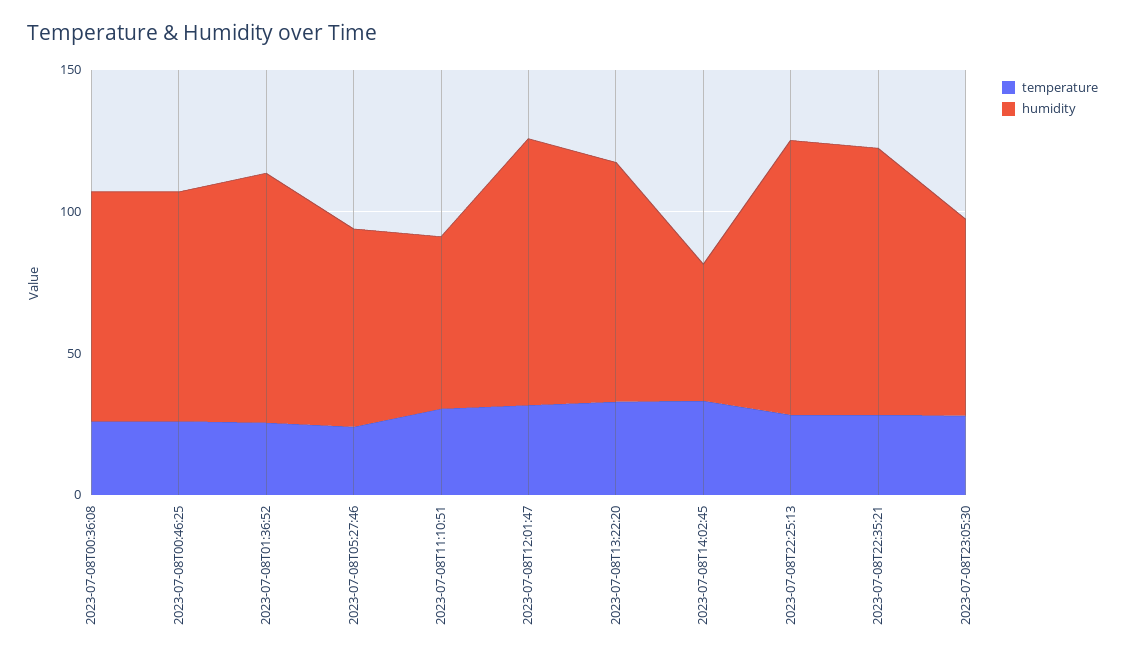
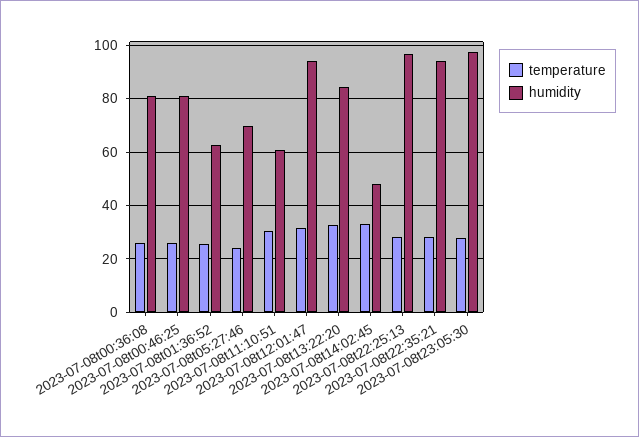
humidity, 2023-07-08T01:36:52: 90 -> 62.5
humidity, 2023-07-08T23:05:30: 70 -> 97.5

